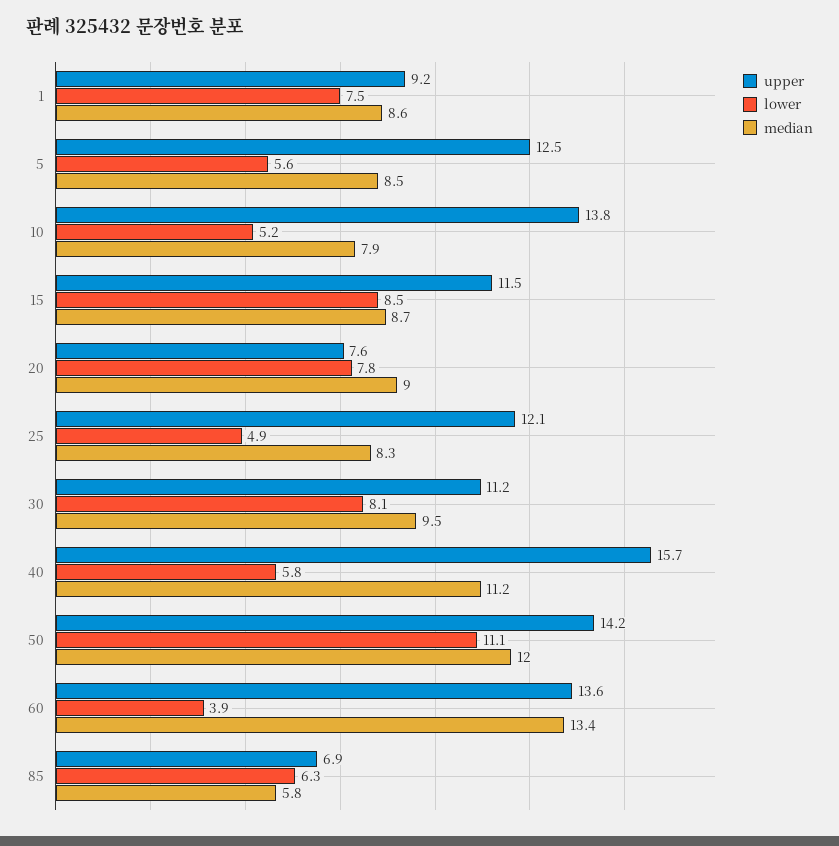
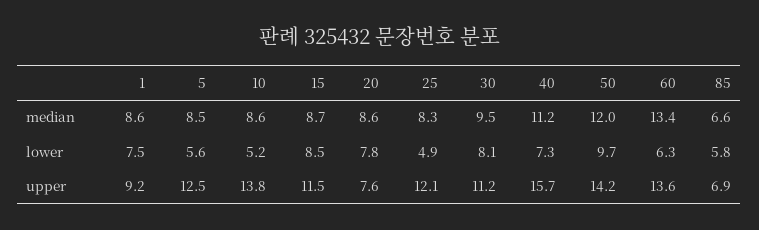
median, 10: 7.9 -> 8.6
median, 20: 9 -> 8.6
lower, 40: 5.8 -> 7.3
lower, 50: 11.1 -> 9.7
lower, 60: 3.9 -> 6.3
lower, 85: 6.3 -> 5.8
median, 85: 5.8 -> 6.6

